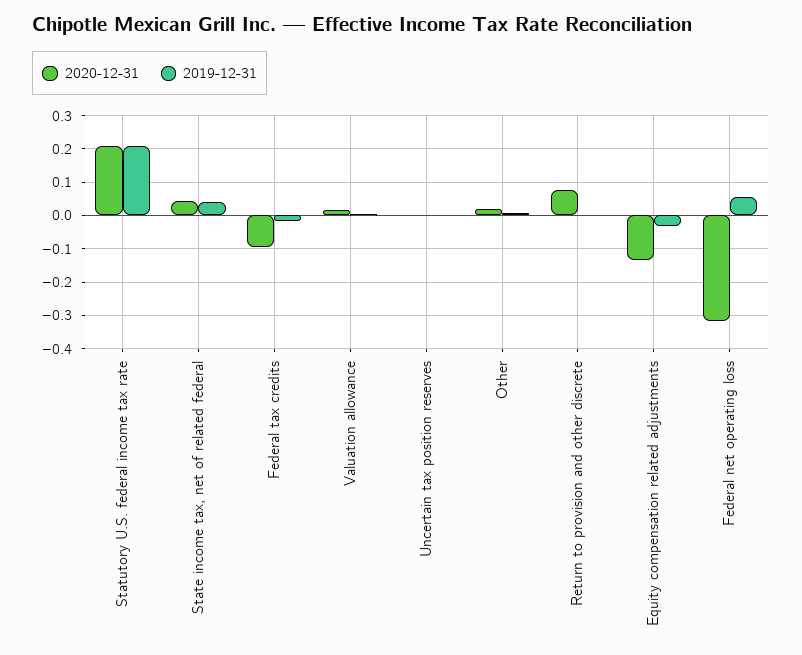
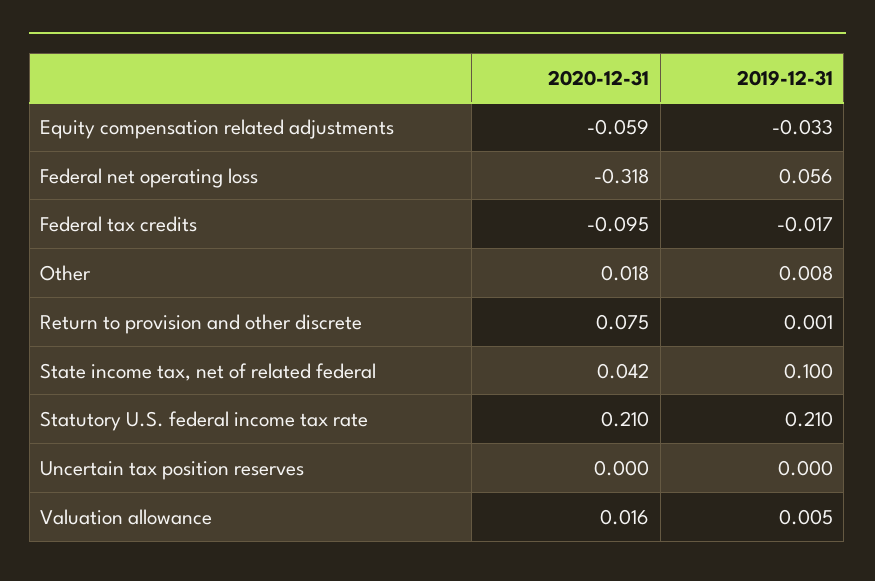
2019-12-31, State income tax, net of related federal: 0.04 -> 0.1
2020-12-31, Equity compensation related adjustments: -0.14 -> -0.059

